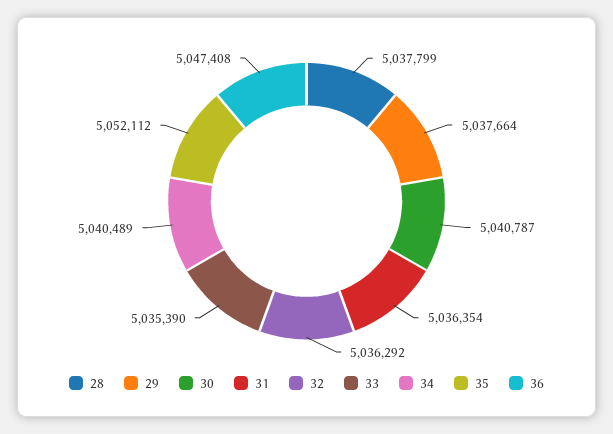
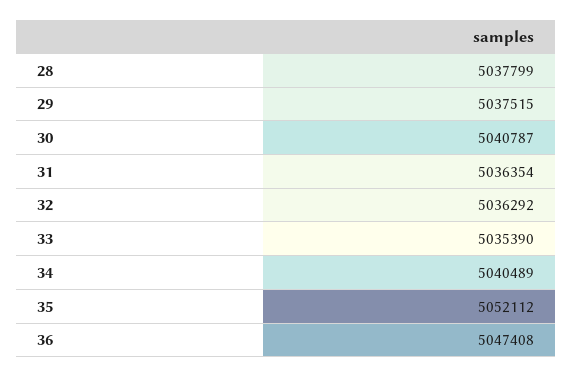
29: 5037664 -> 5037515

